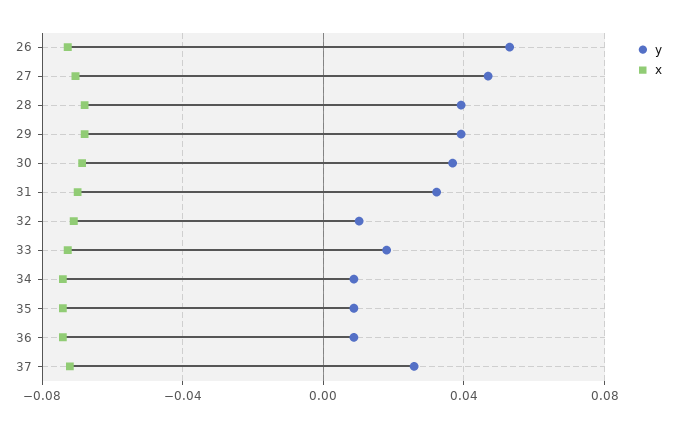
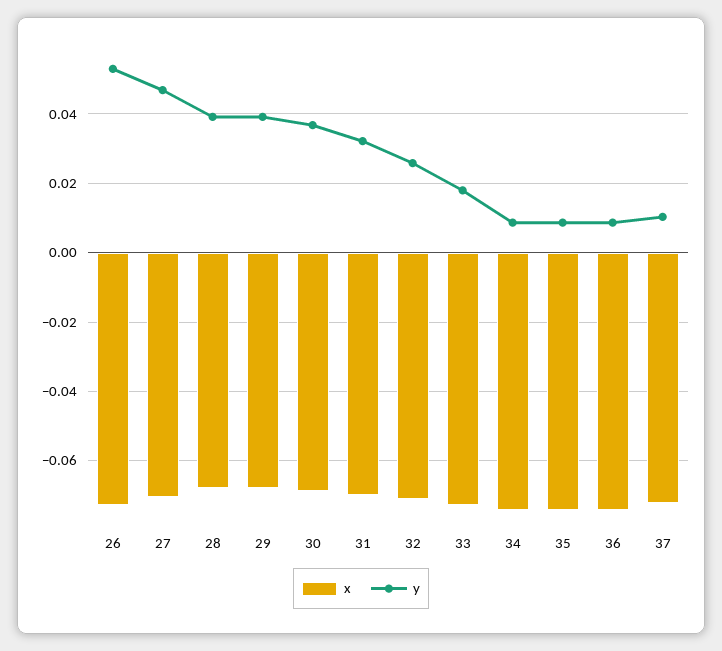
y, 32: 0.01 -> 0.026
y, 37: 0.025 -> 0.01

